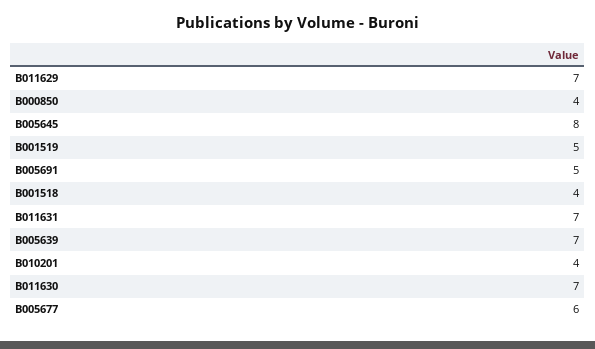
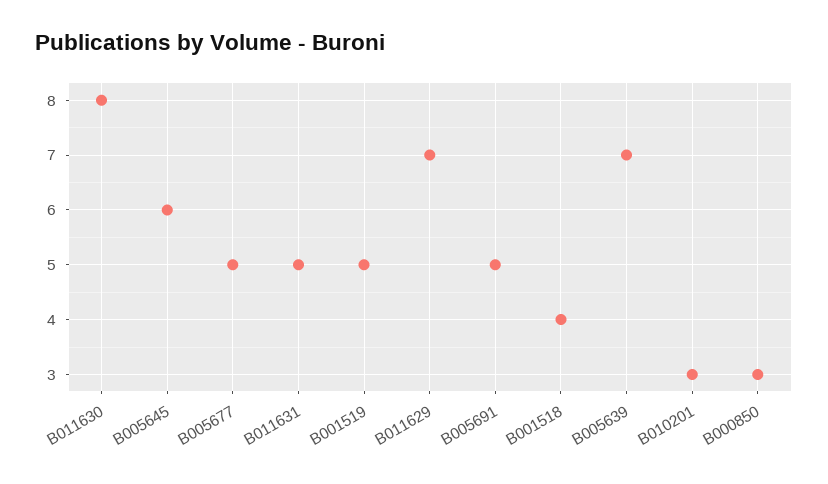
B000850: 4 -> 3
B005645: 8 -> 6
B011631: 7 -> 5
B010201: 4 -> 3
B011630: 7 -> 8
B005677: 6 -> 5

